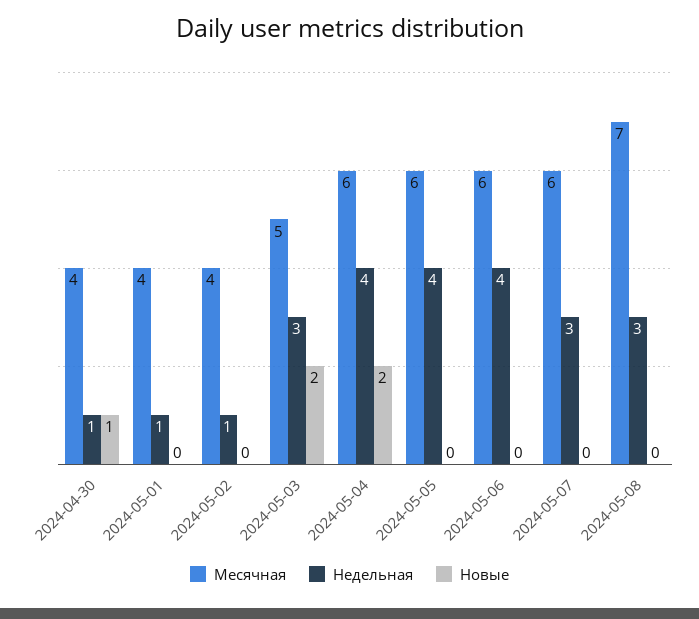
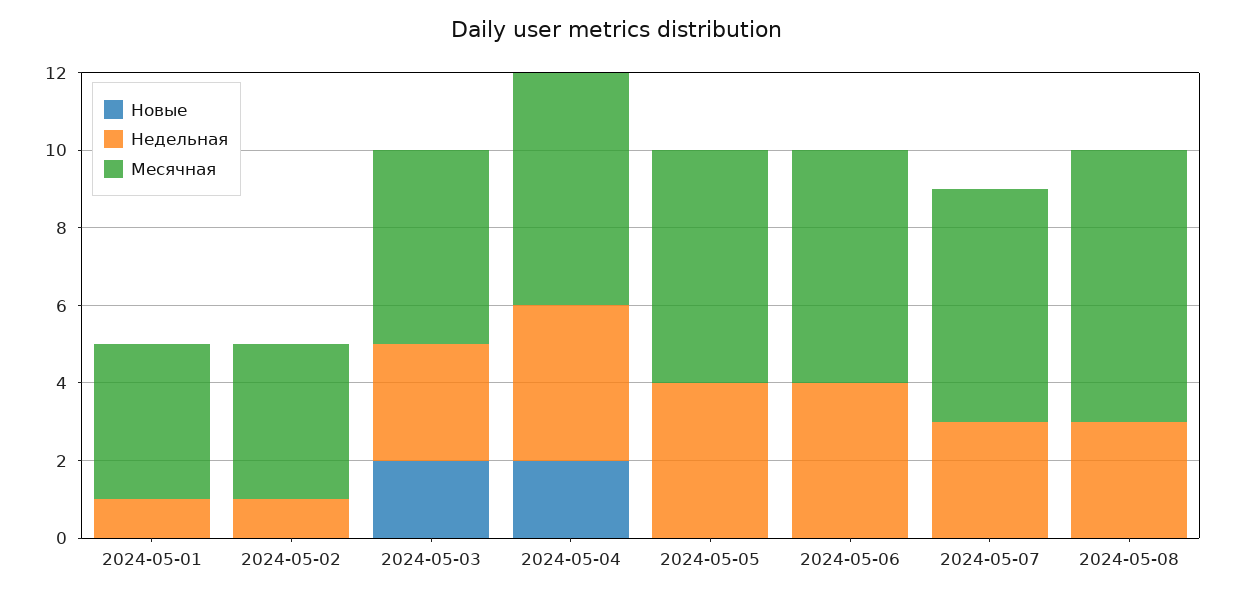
Месячная, 2024-04-30: 4 -> none
Недельная, 2024-04-30: 1 -> none
Новые, 2024-04-30: 1 -> none

